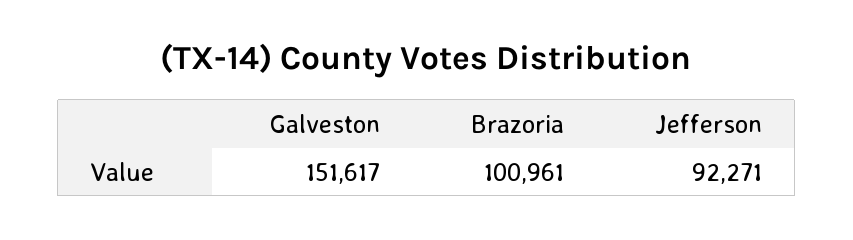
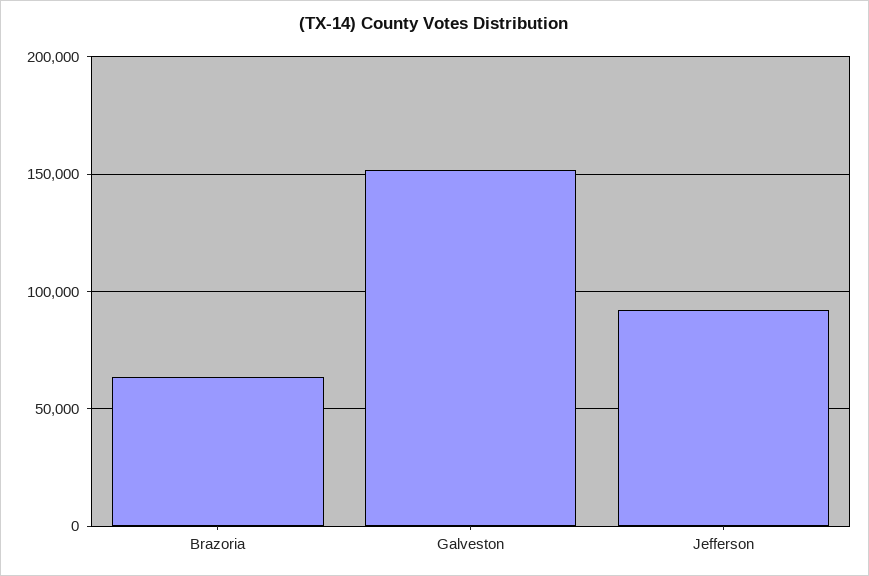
Brazoria: 100961 -> 65000

